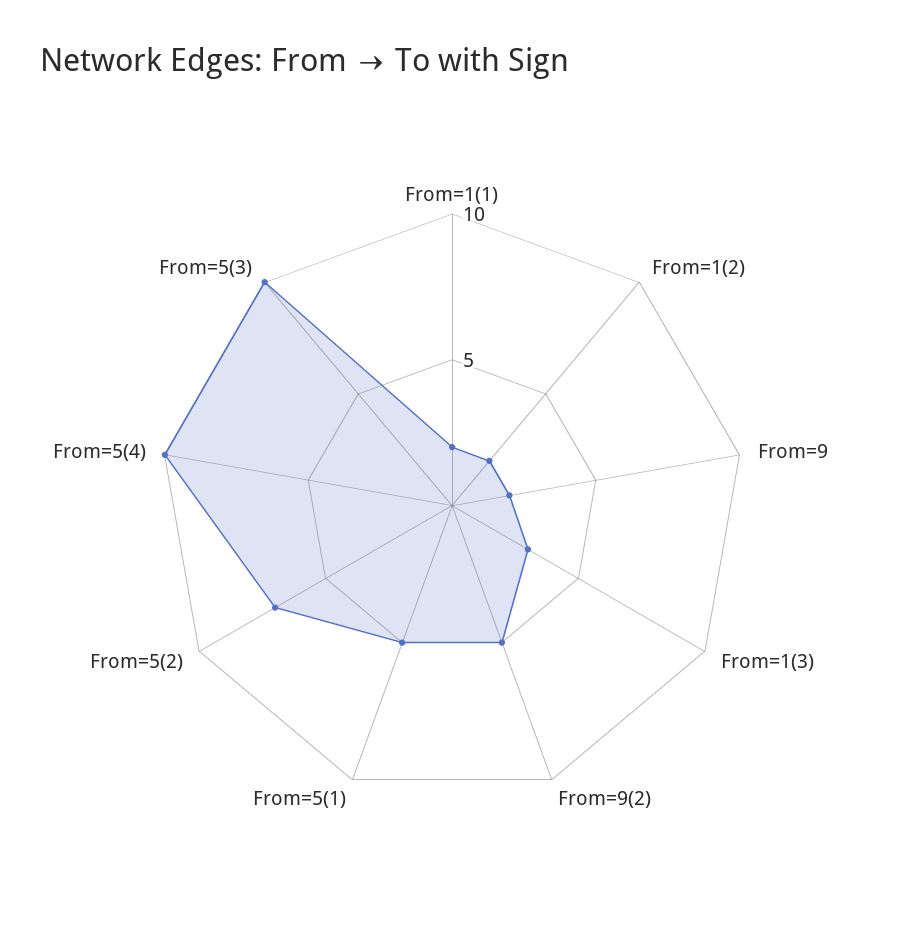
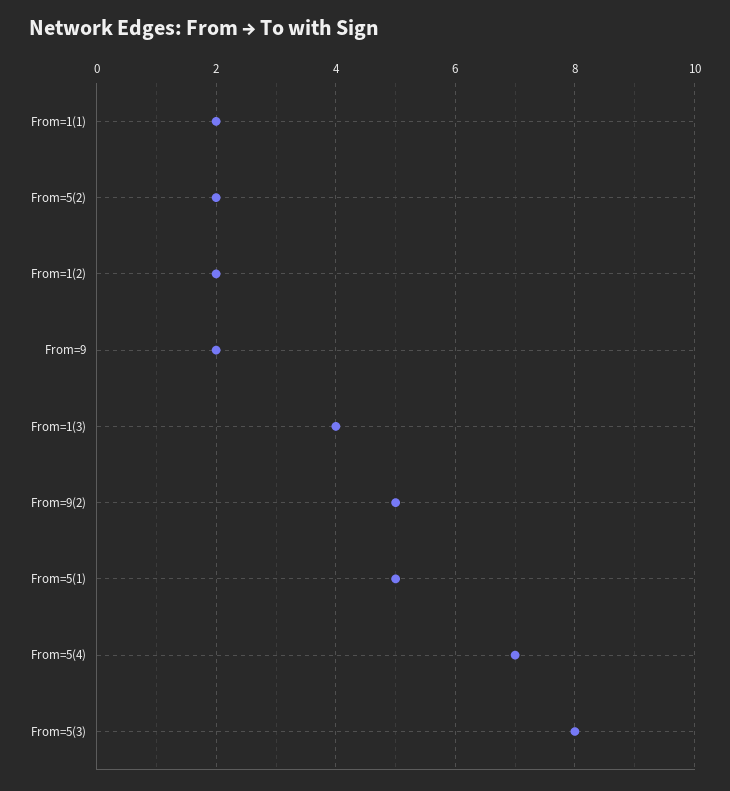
From=1(3): 3 -> 4
From=5(2): 7 -> 2
From=5(4): 10 -> 7
From=5(3): 10 -> 8

